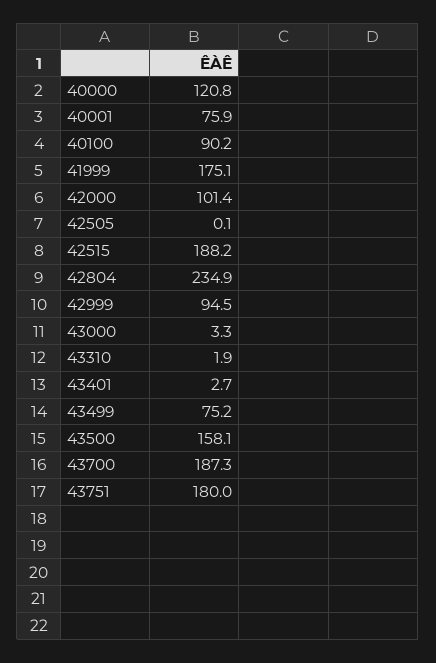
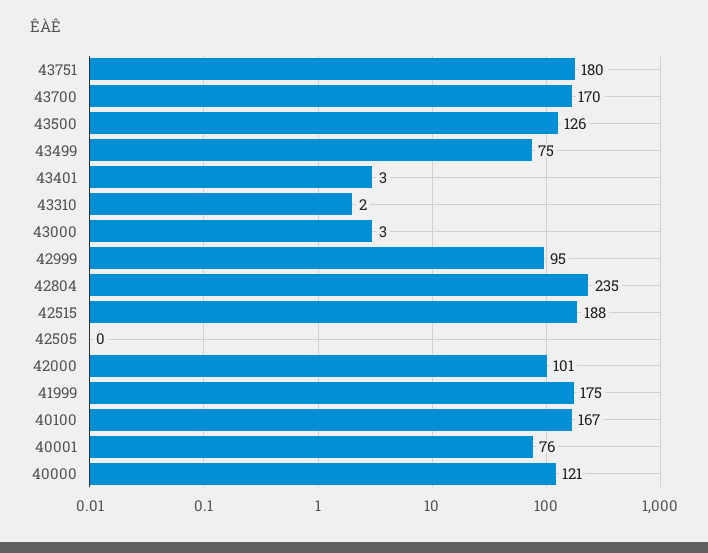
40100: 90.2 -> 167
43500: 158.1 -> 126
43700: 187.3 -> 170

